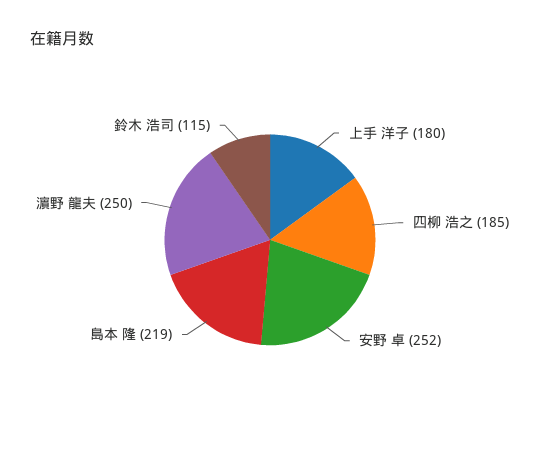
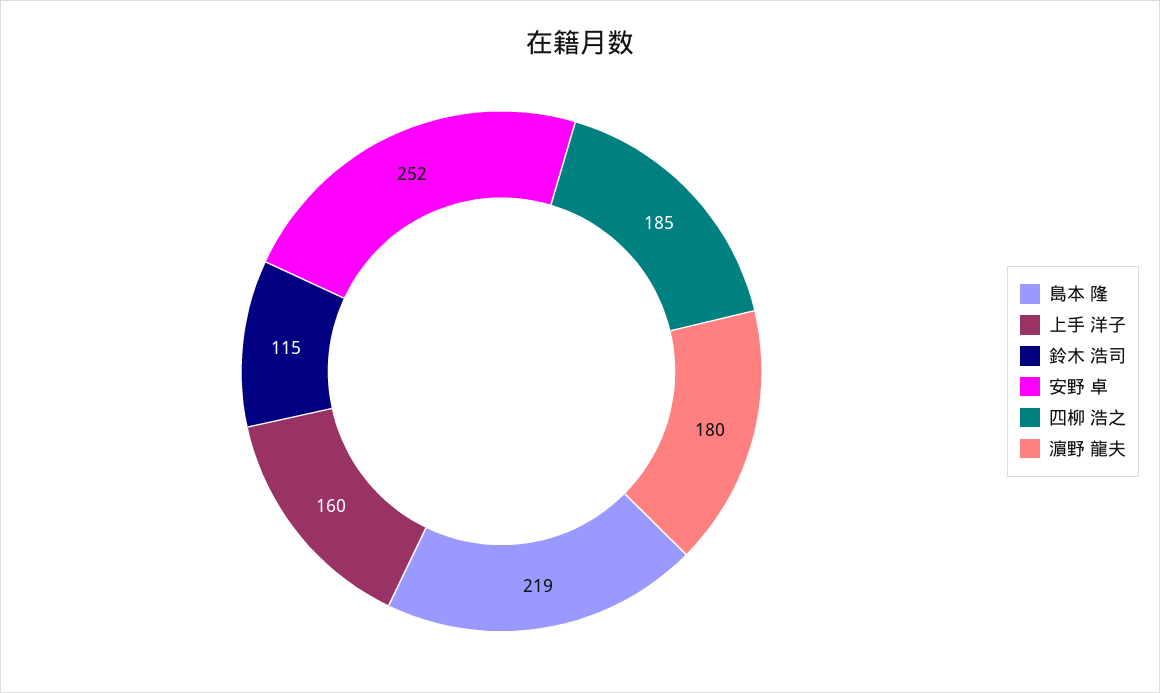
上手 洋子: 180 -> 160
濵野 龍夫: 250 -> 180

